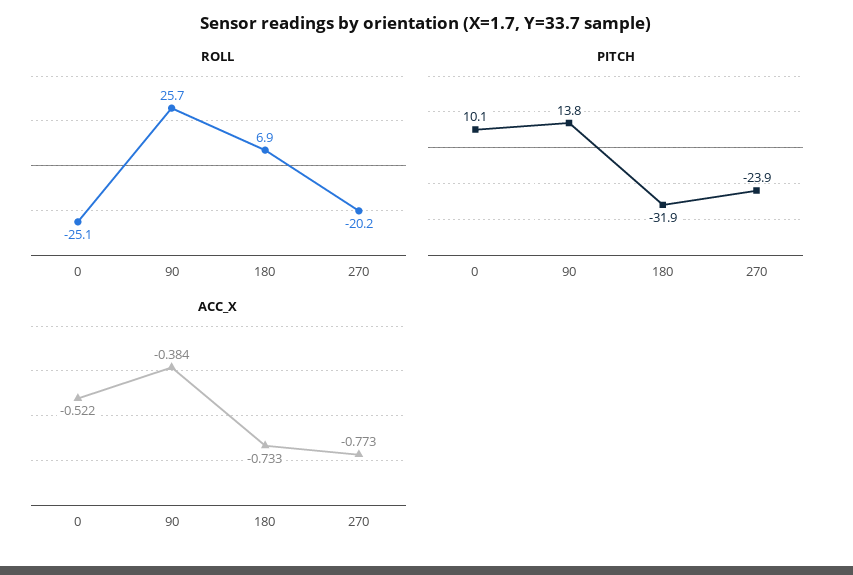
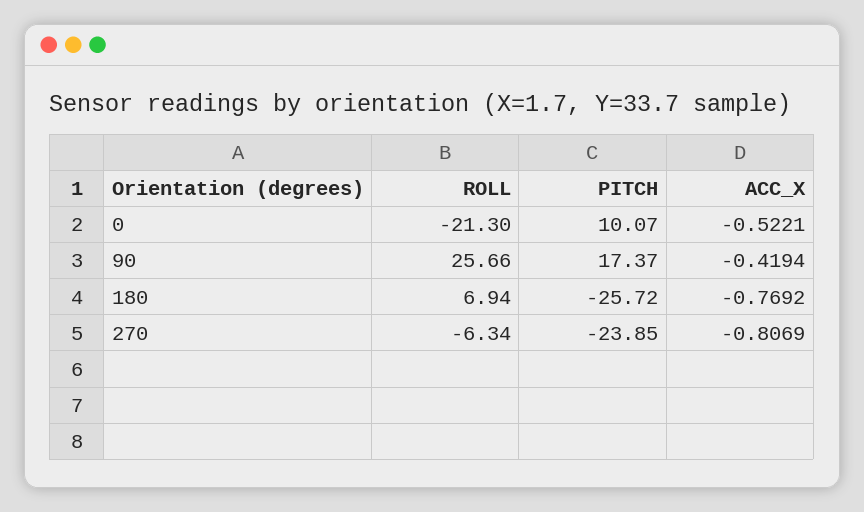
ROLL, 0: -25.1 -> -21.3
ROLL, 270: -20.2 -> -6.34
PITCH, 90: 13.8 -> 17.37
PITCH, 180: -31.9 -> -25.72
ACC_X, 90: -0.384 -> -0.4194
ACC_X, 180: -0.733 -> -0.7692
ACC_X, 270: -0.773 -> -0.8069

